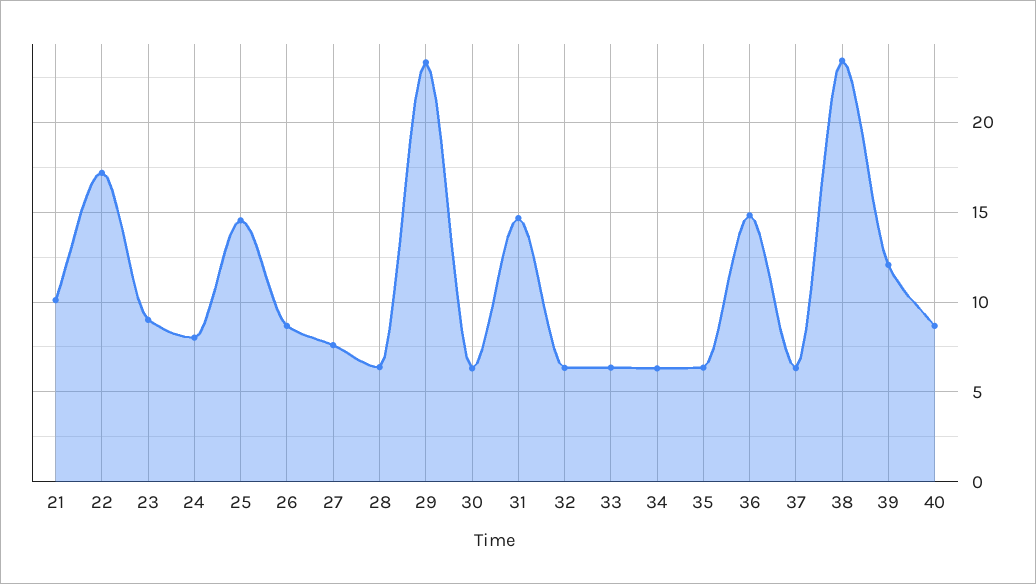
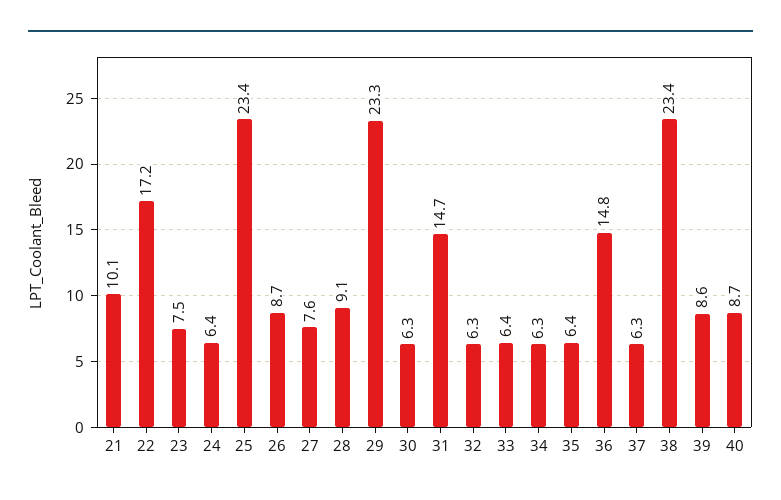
23: 9 -> 7.5
24: 8 -> 6.4
25: 14.5 -> 23.4
28: 6.5 -> 9.1
39: 12 -> 8.6

